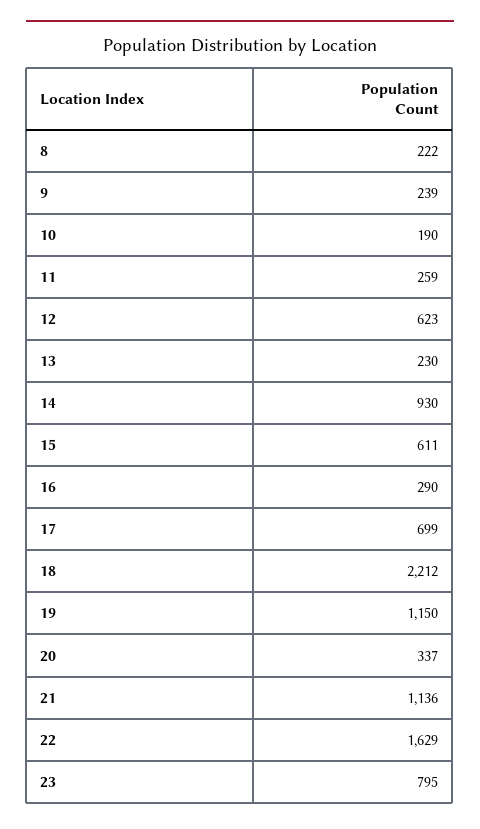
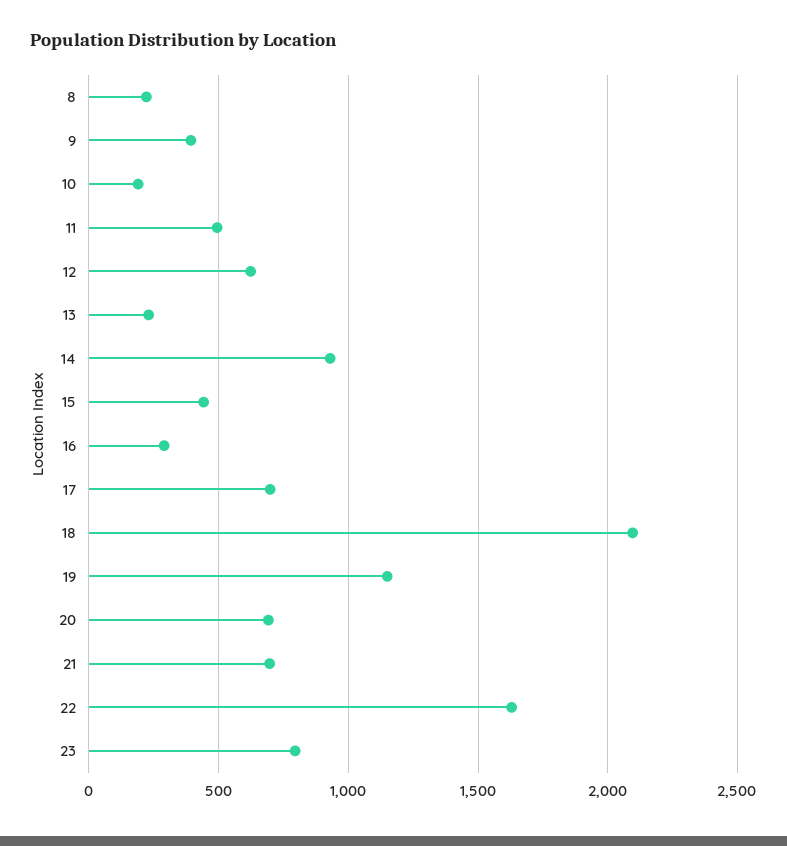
9: 239 -> 400
11: 259 -> 500
15: 611 -> 450
18: 2212 -> 2100
20: 337 -> 700
21: 1136 -> 700

